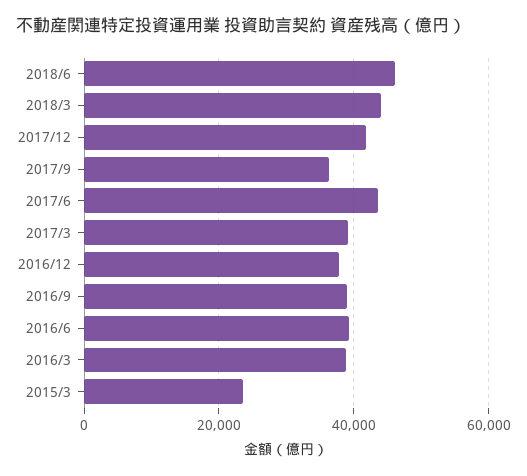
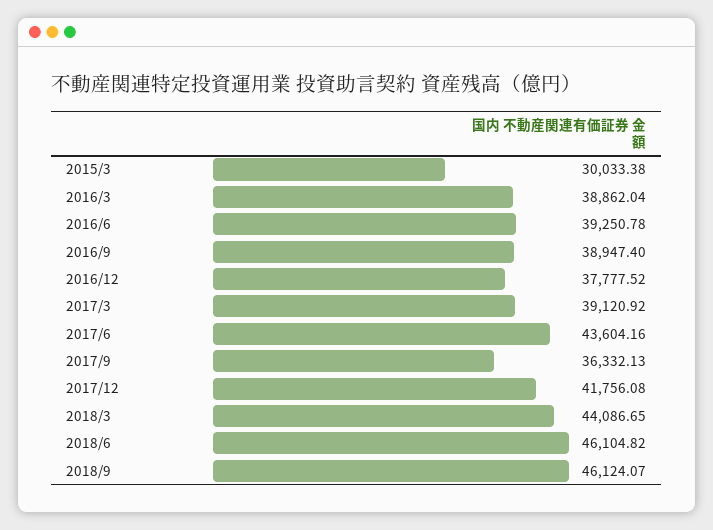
2015/3: 24000 -> 30033.38
2018/9: none -> 46124.07

